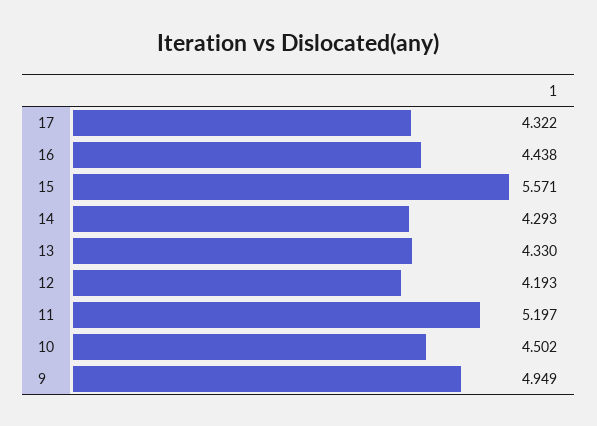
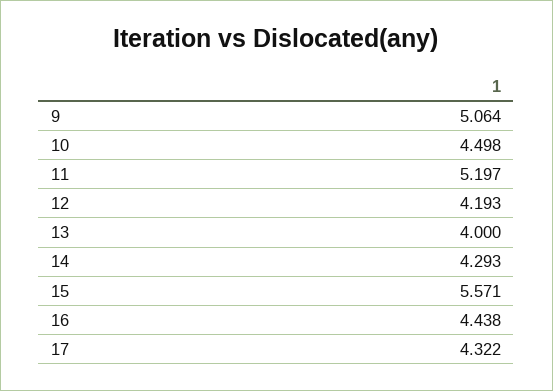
13: 4.33 -> 4
10: 4.502 -> 4.498
9: 4.949 -> 5.064

